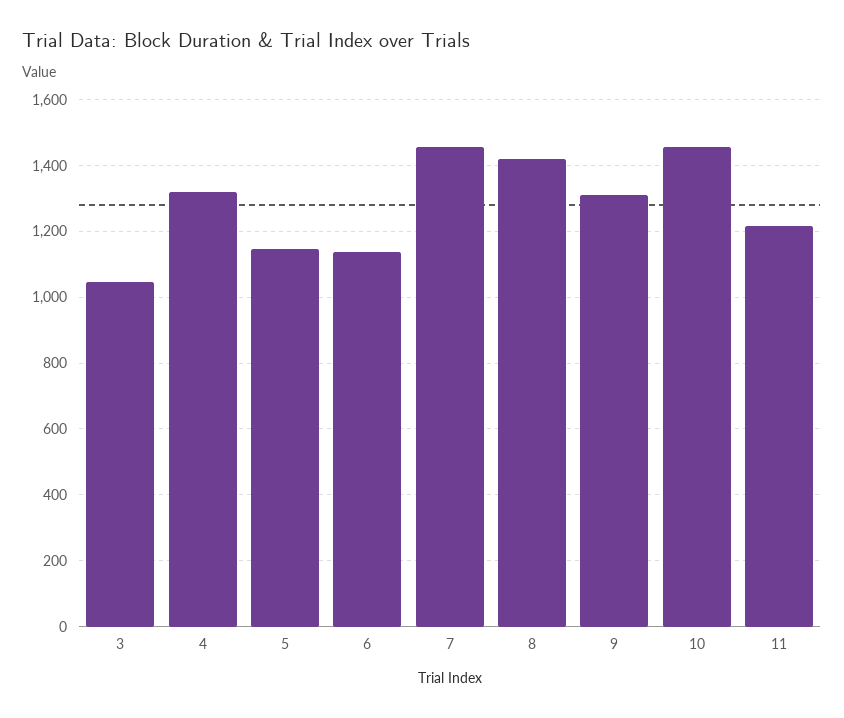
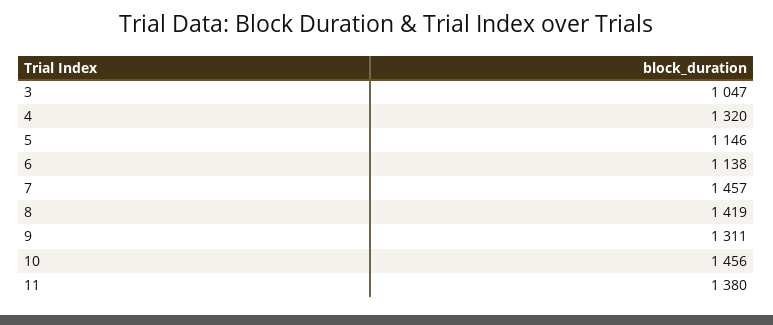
11: 1220 -> 1380

